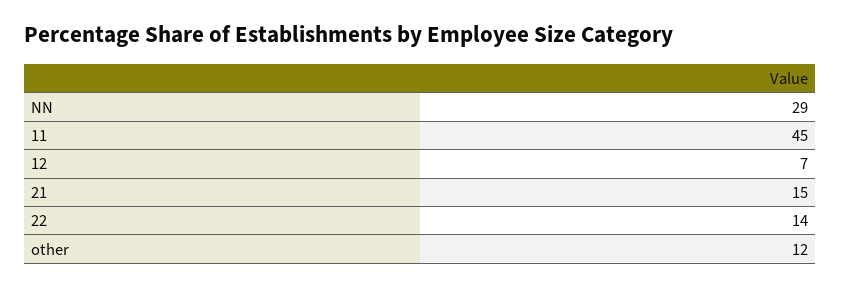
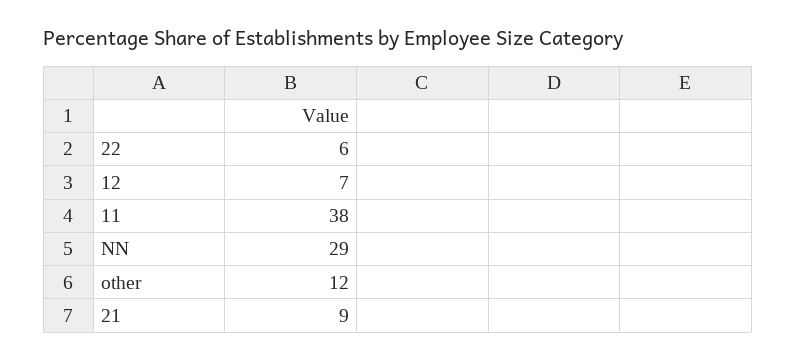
11: 45 -> 38
21: 15 -> 9
22: 14 -> 6

